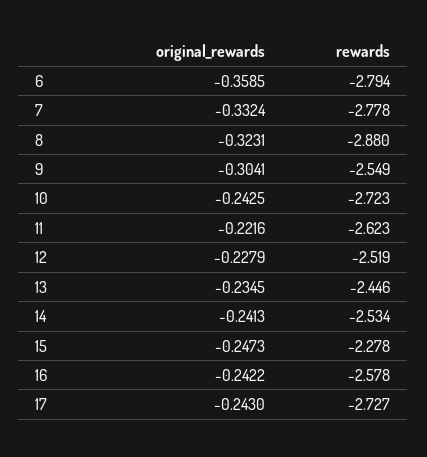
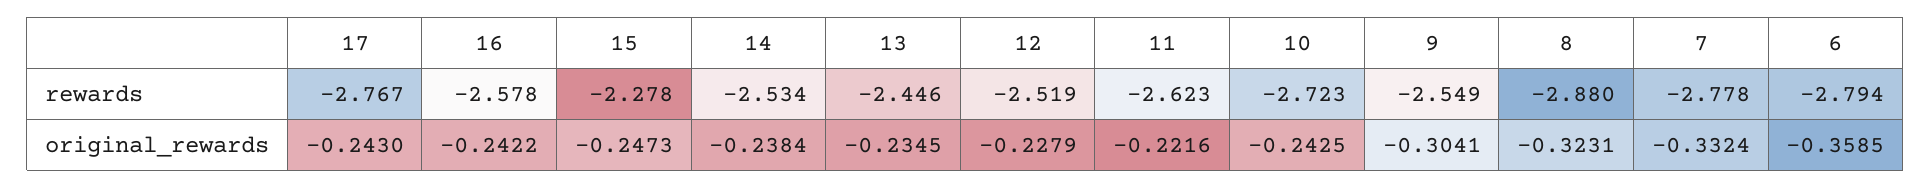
original_rewards, 14: -0.2413 -> -0.2384
rewards, 17: -2.727 -> -2.767

